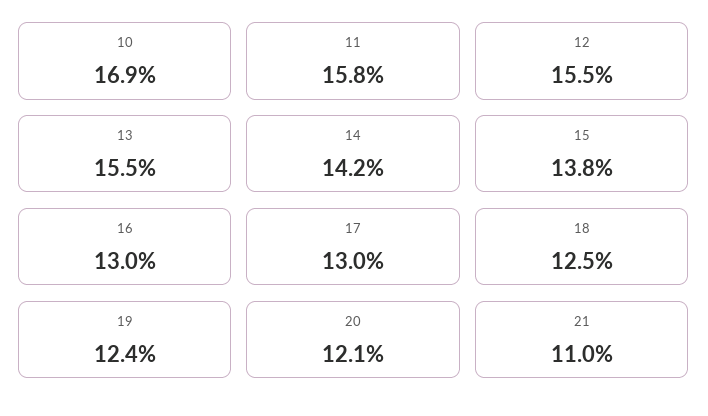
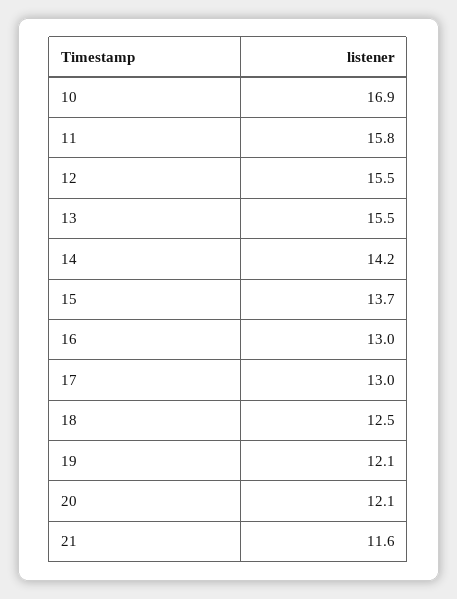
15: 13.8 -> 13.7
19: 12.4 -> 12.1
21: 11 -> 11.6

